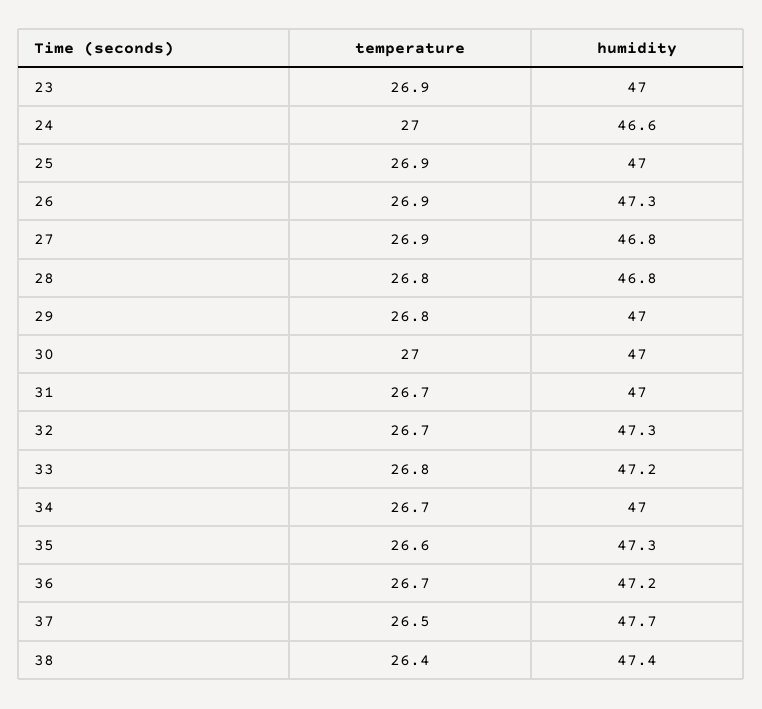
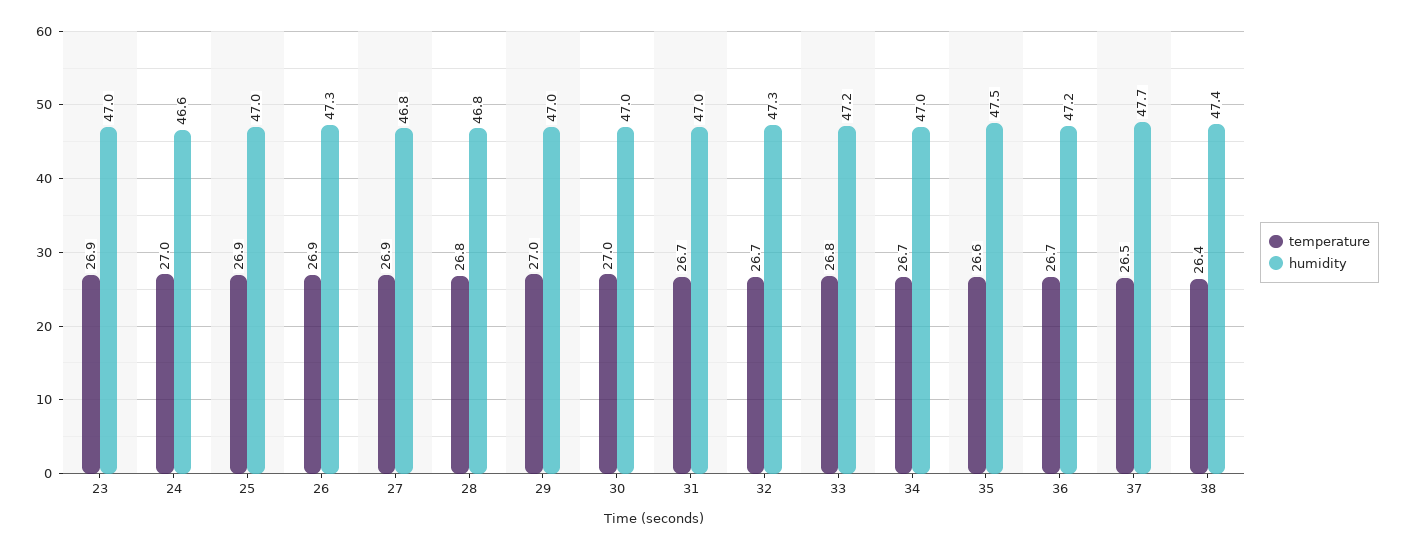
temperature, 29: 26.8 -> 27
humidity, 35: 47.3 -> 47.5

